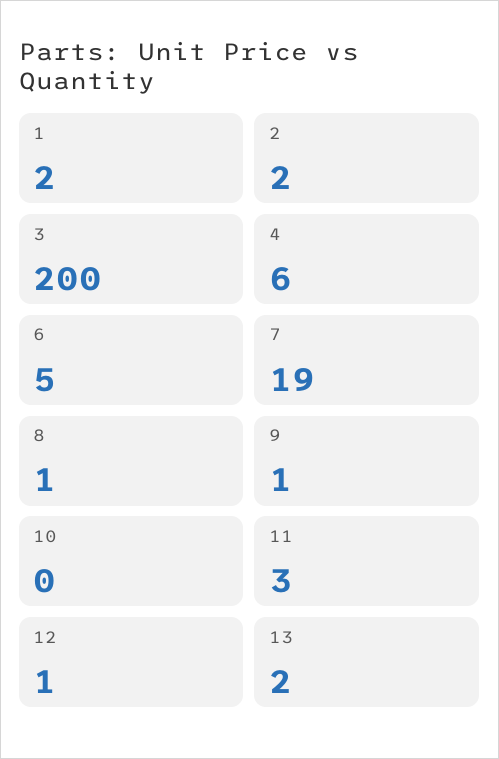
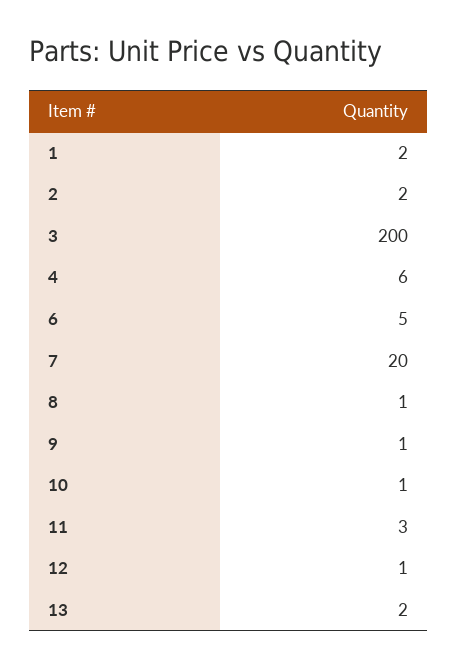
7: 19 -> 20
10: 0 -> 1

